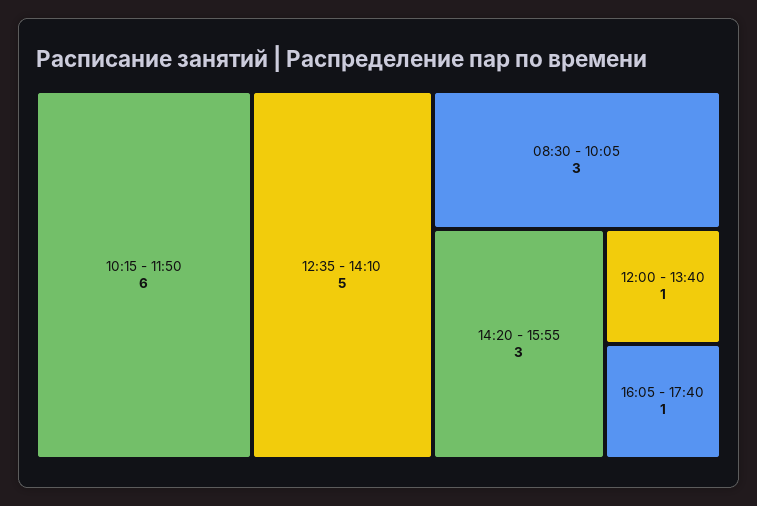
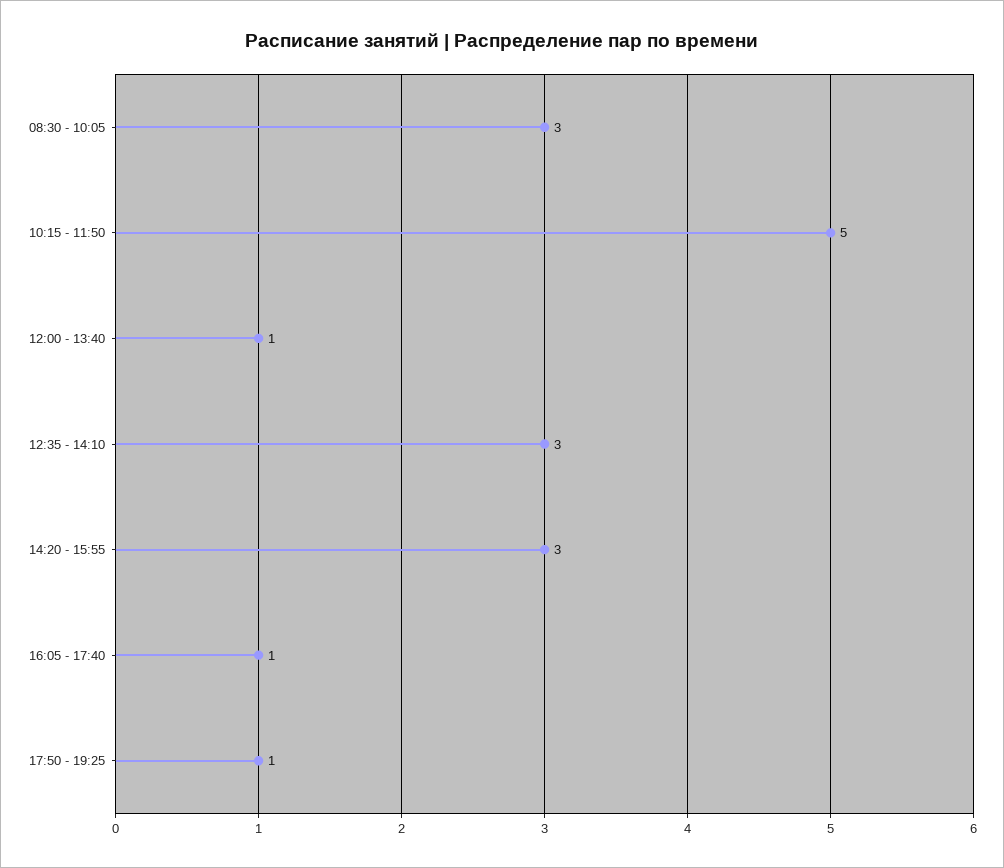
10:15 - 11:50: 6 -> 5
12:35 - 14:10: 5 -> 3
17:50 - 19:25: none -> 1

